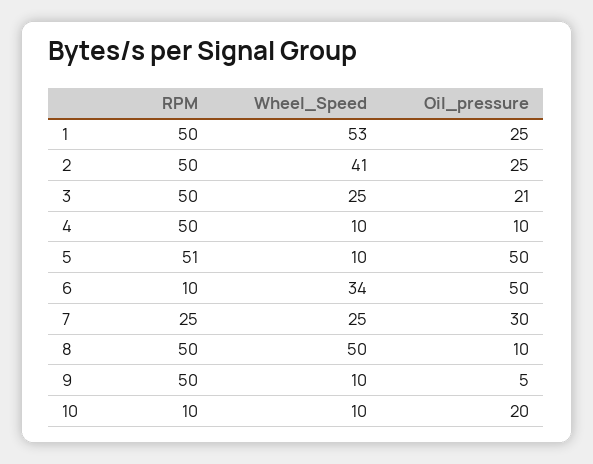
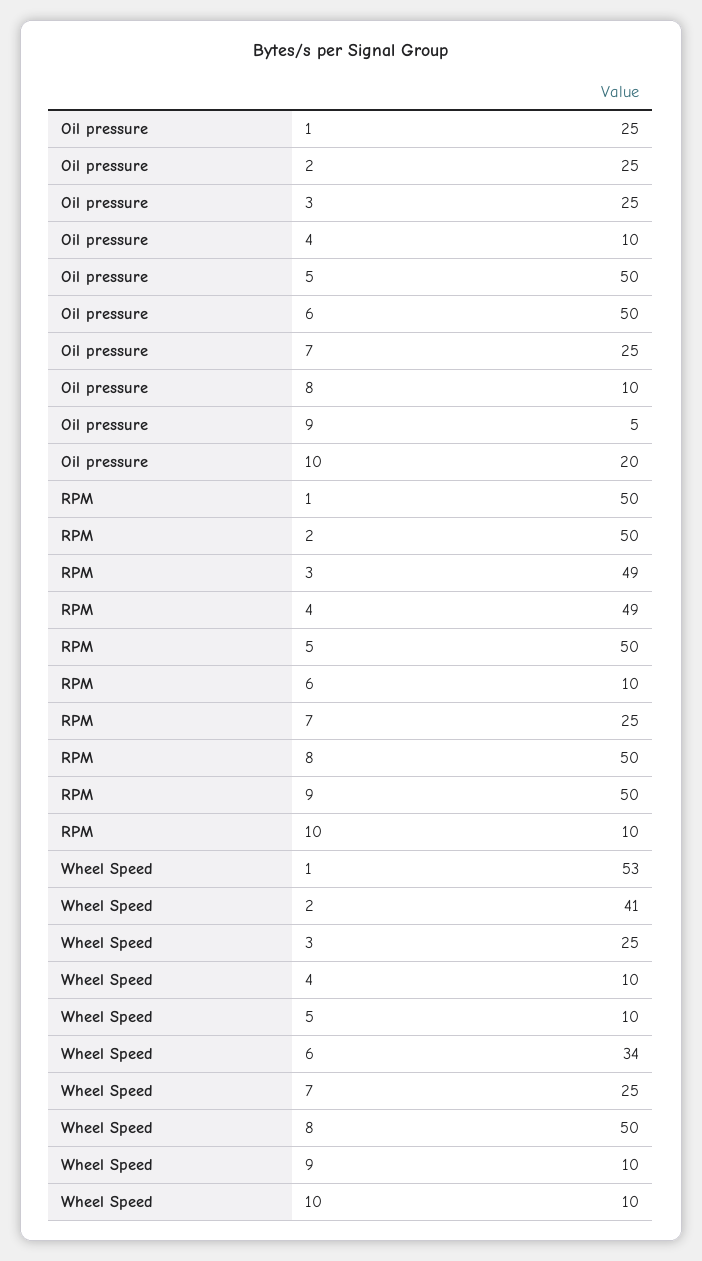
RPM, 3: 50 -> 49
Oil_pressure, 3: 21 -> 25
RPM, 4: 50 -> 49
RPM, 5: 51 -> 50
Oil_pressure, 7: 30 -> 25

